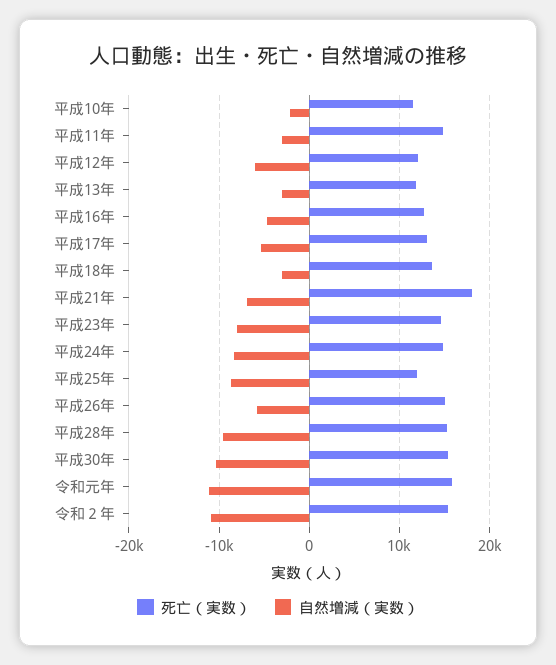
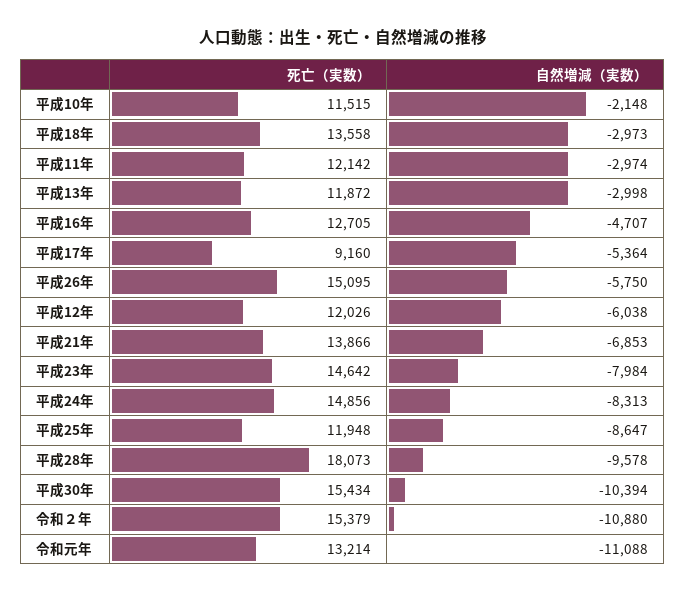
死亡（実数）, 平成11年: 15000 -> 12142
死亡（実数）, 平成17年: 13000 -> 9160
死亡（実数）, 平成21年: 18000 -> 13866
死亡（実数）, 平成28年: 15000 -> 18073
死亡（実数）, 令和元年: 16000 -> 13214

